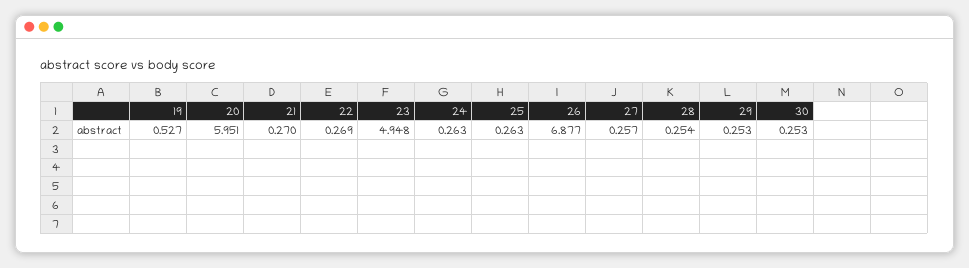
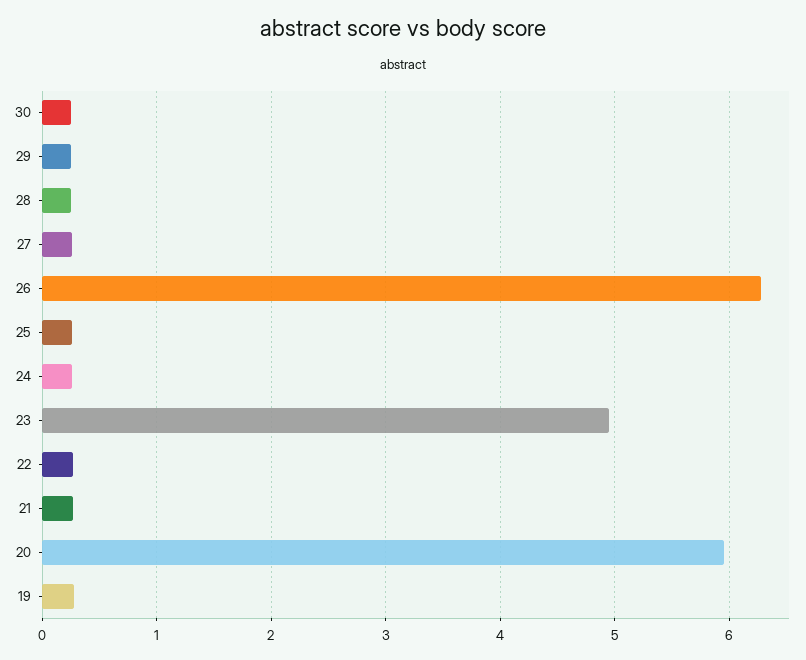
19: 0.527 -> 0.3
26: 6.877 -> 6.3

